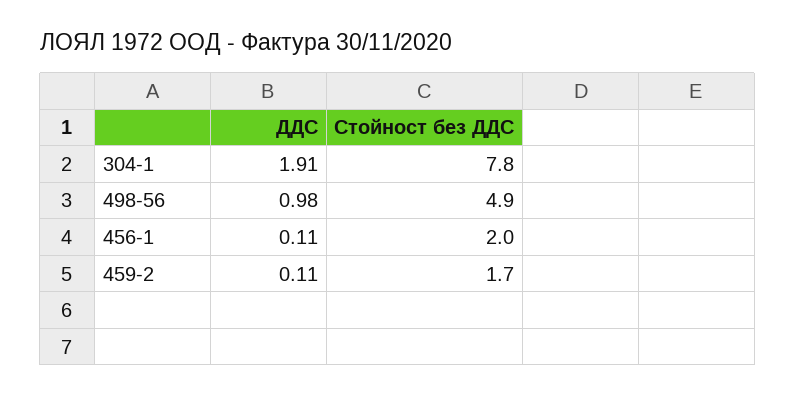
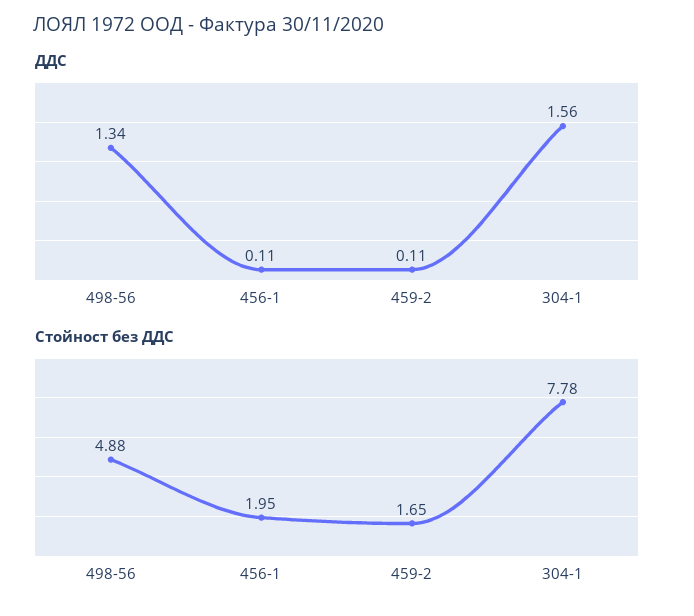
ДДС, 304-1: 1.91 -> 1.56
ДДС, 498-56: 0.98 -> 1.34

